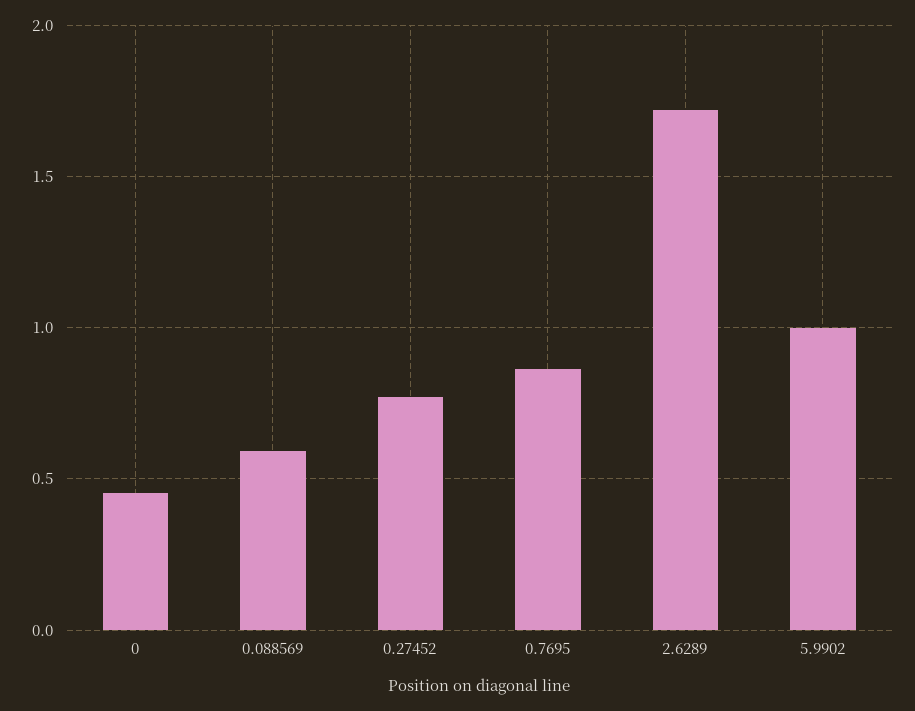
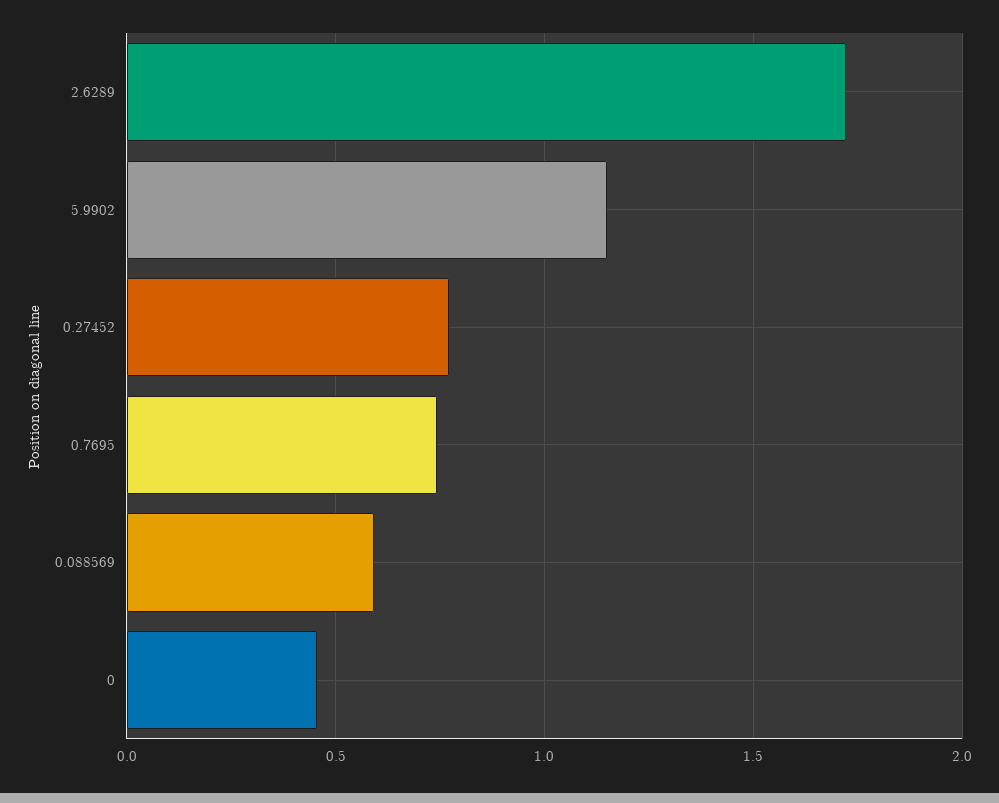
0.7695: 0.85 -> 0.75
5.9902: 1 -> 1.15

